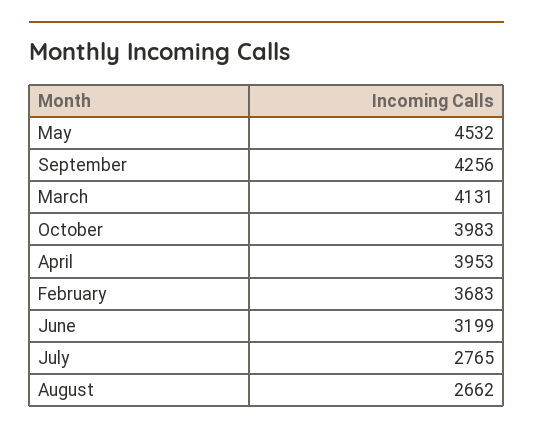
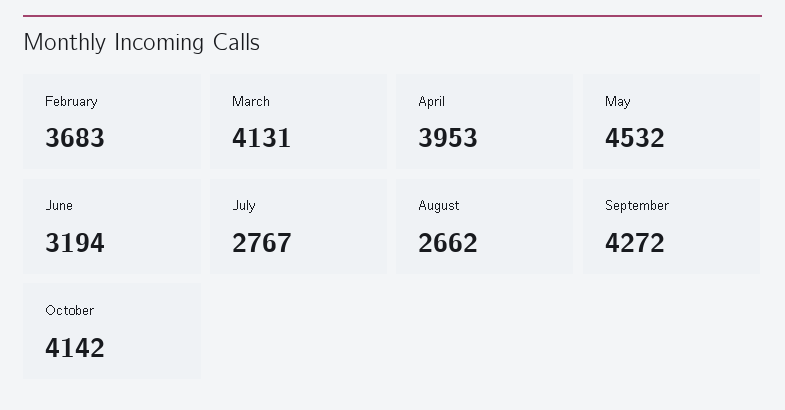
September: 4256 -> 4272
October: 3983 -> 4142
June: 3199 -> 3194
July: 2765 -> 2767

